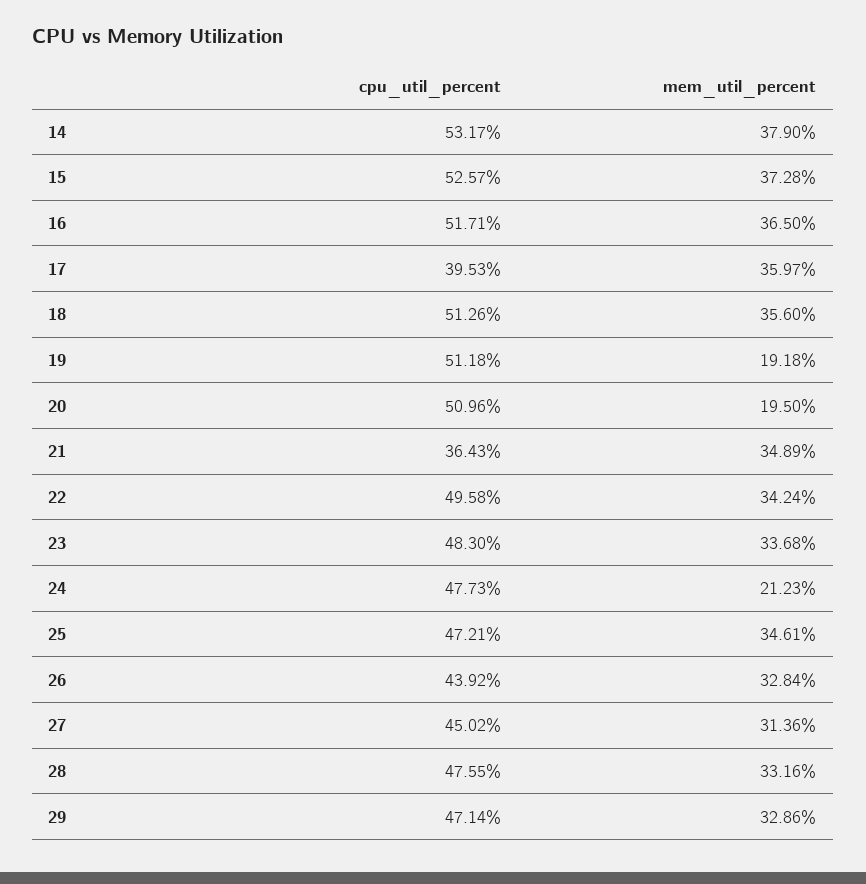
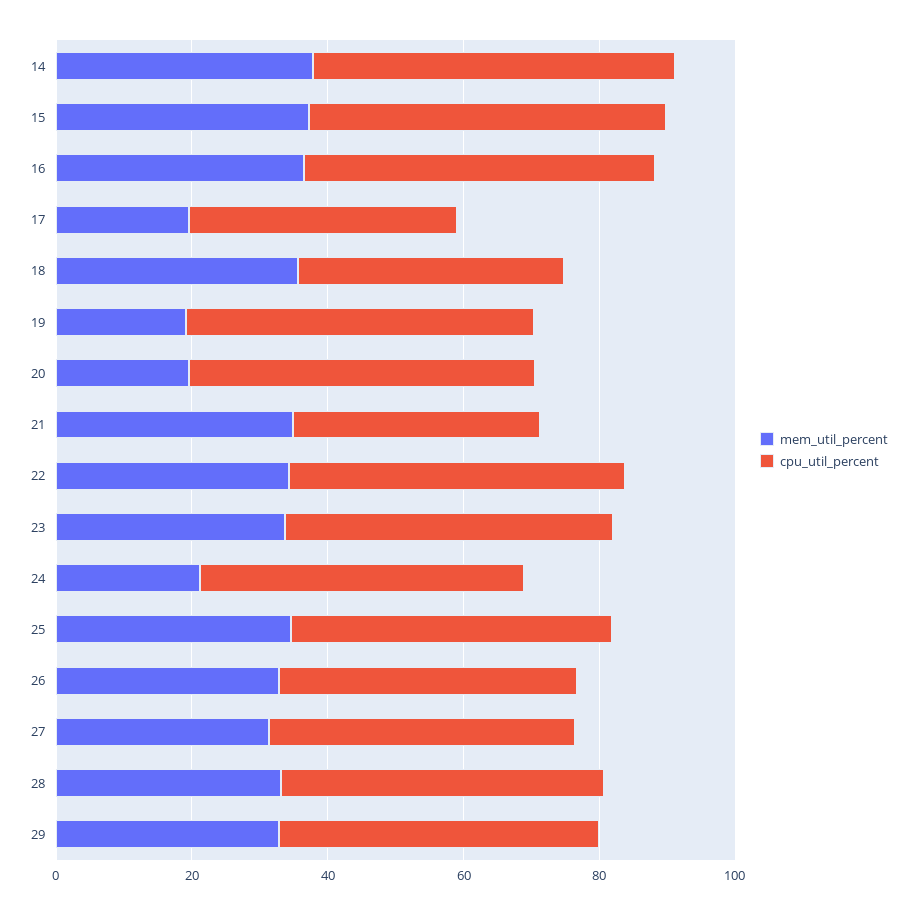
mem_util_percent, 17: 35.97 -> 20
cpu_util_percent, 18: 51.26 -> 40

